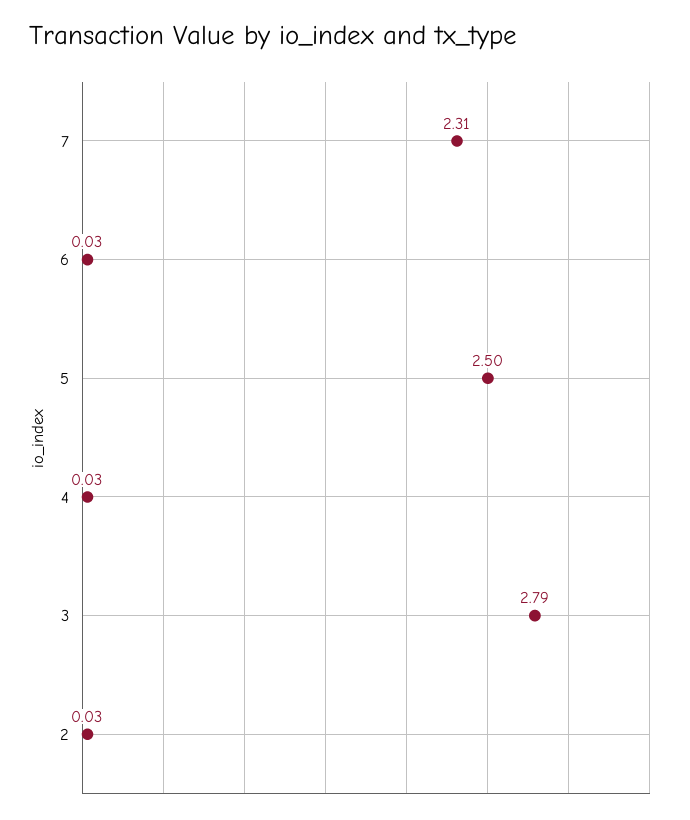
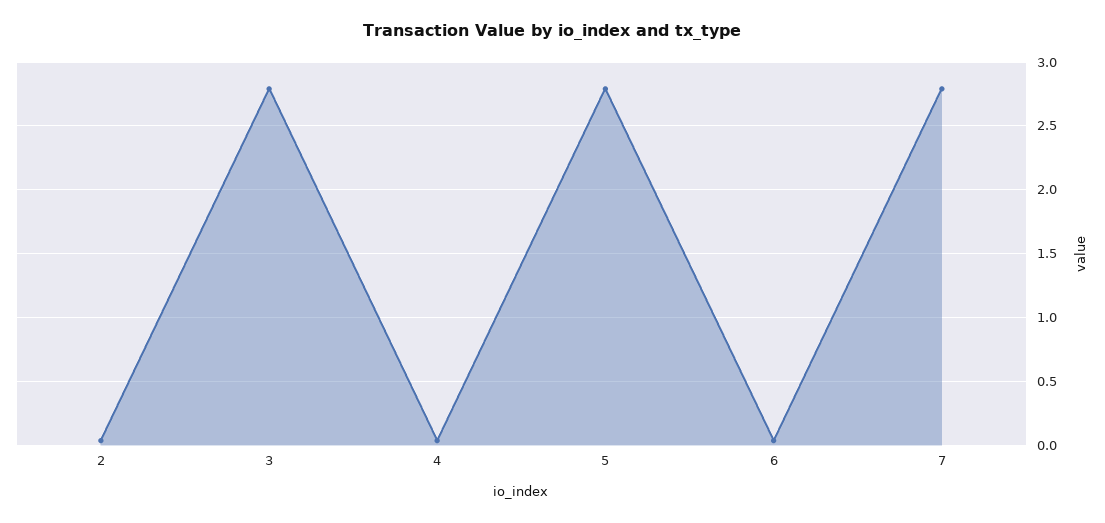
7: 2.31 -> 2.8
5: 2.5 -> 2.8

